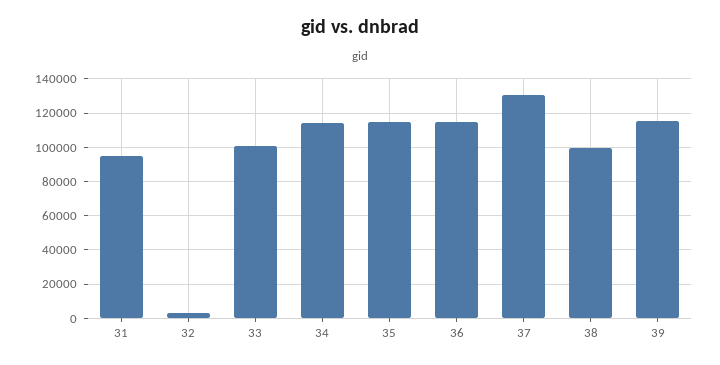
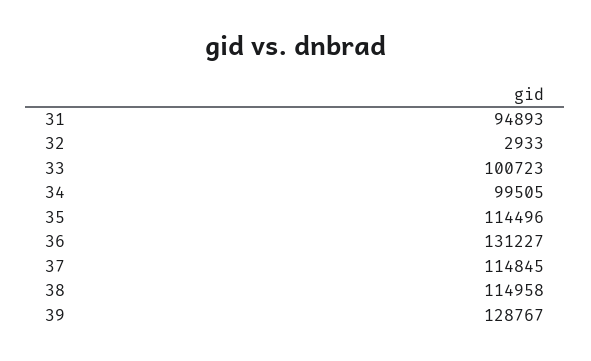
34: 115000 -> 99505
36: 115000 -> 131227
37: 130000 -> 114845
38: 100000 -> 114958
39: 115000 -> 128767

